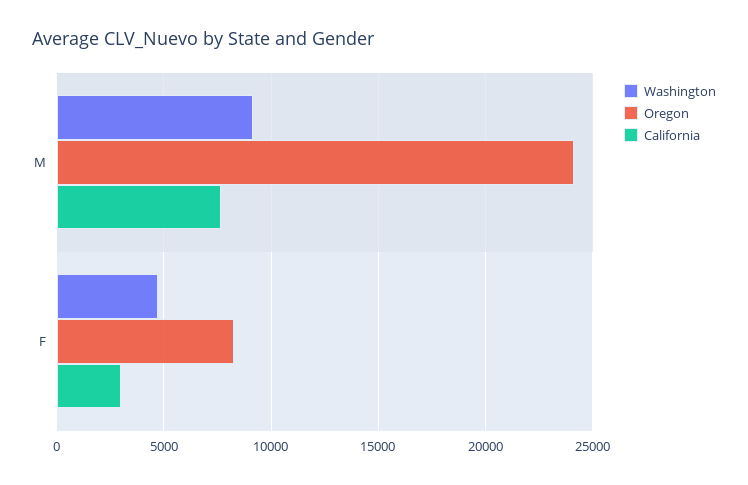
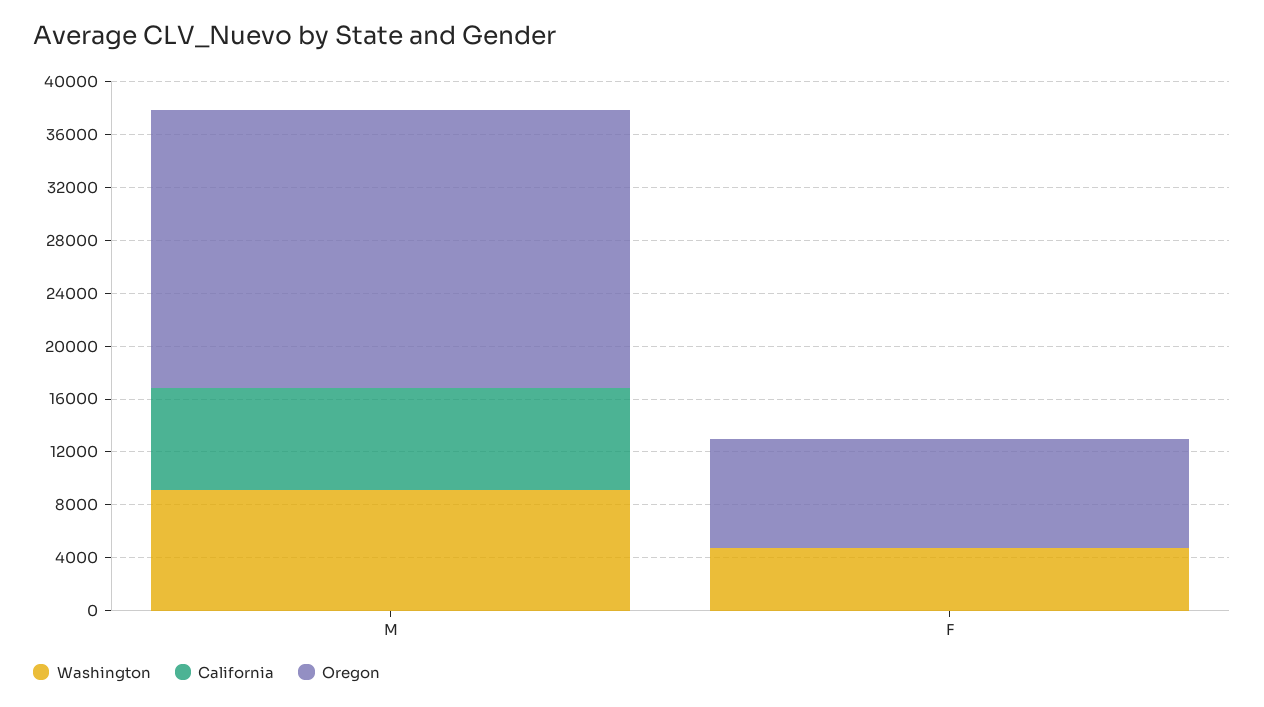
Oregon, M: 24000 -> 21000
California, F: 3000 -> 0

